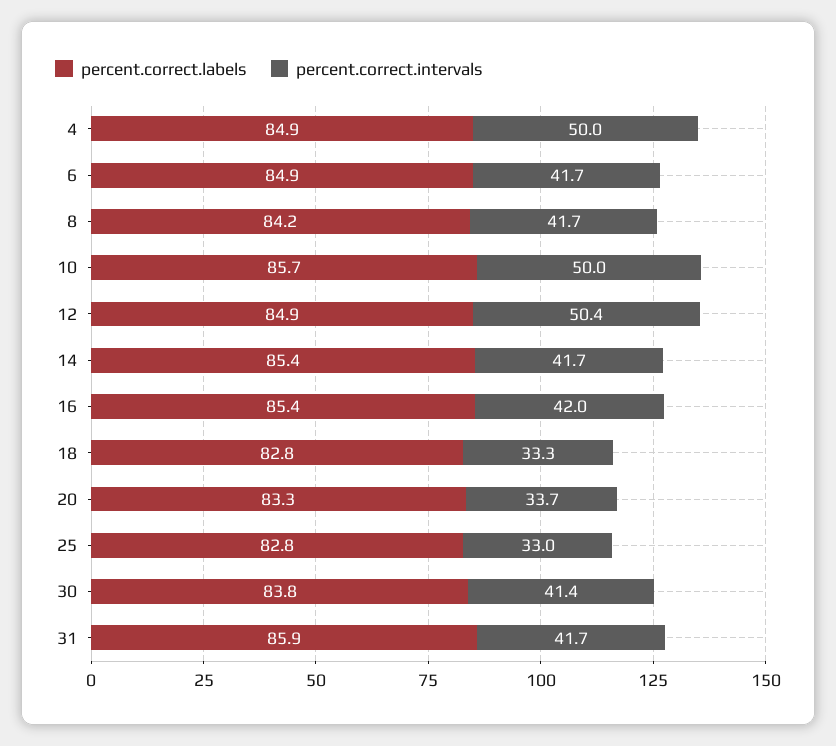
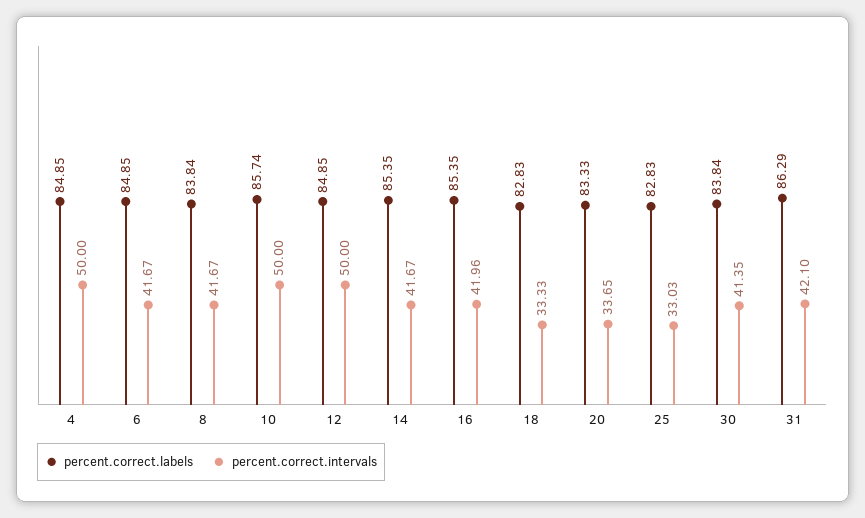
percent.correct.labels, 8: 84.2 -> 83.84
percent.correct.intervals, 12: 50.4 -> 50
percent.correct.labels, 31: 85.9 -> 86.29
percent.correct.intervals, 31: 41.7 -> 42.1

